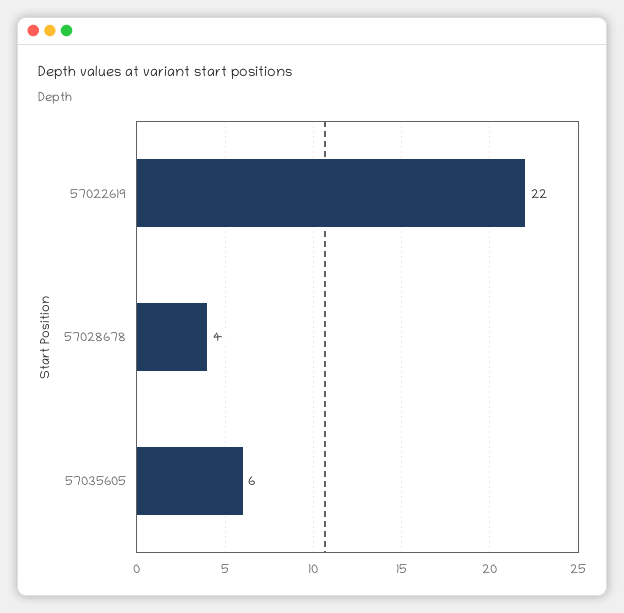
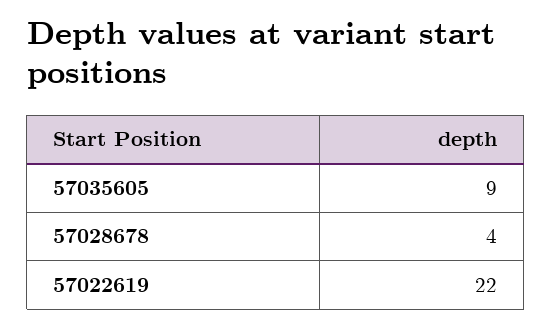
57035605: 6 -> 9

